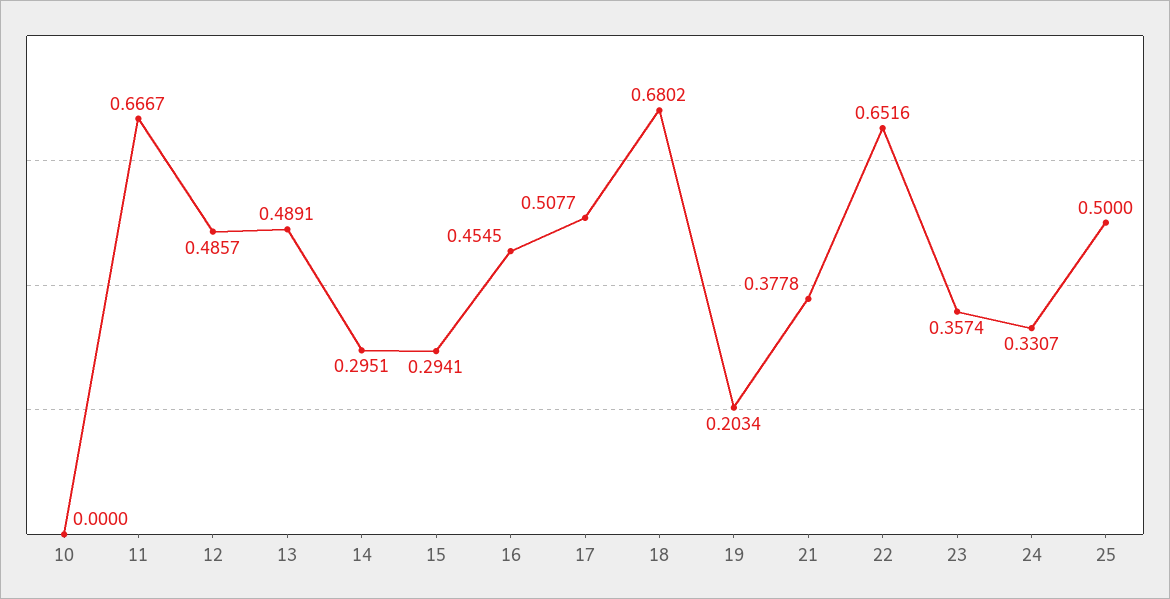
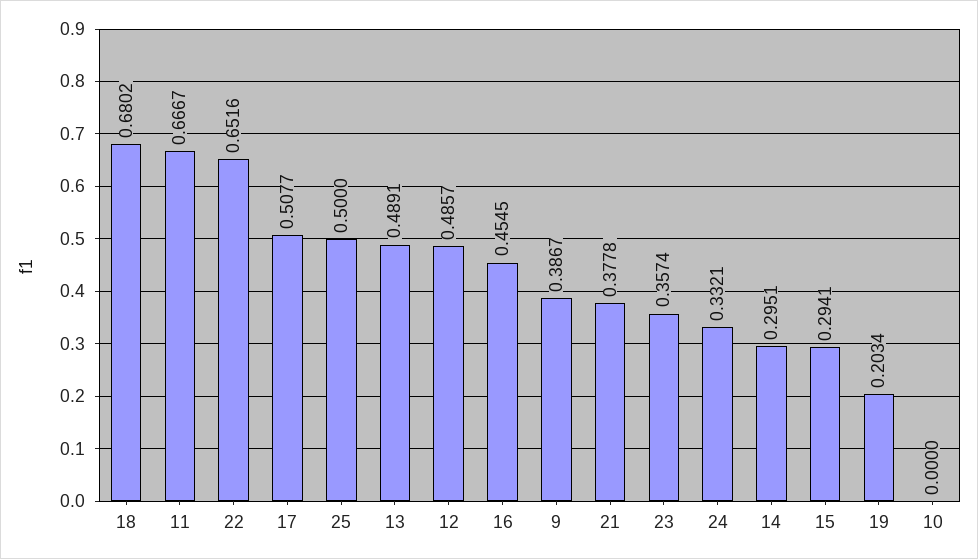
24: 0.3307 -> 0.3321
9: none -> 0.3867

